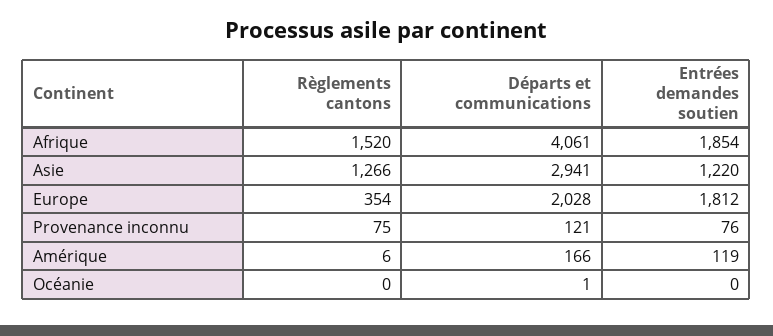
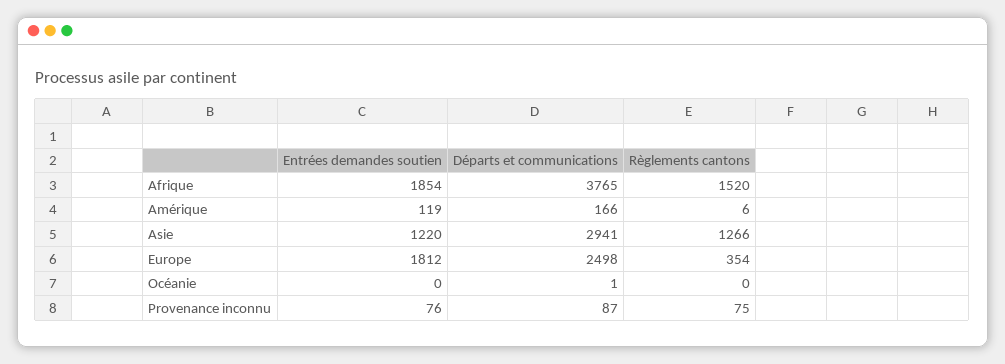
Départs et communications, Afrique: 4061 -> 3765
Départs et communications, Europe: 2028 -> 2498
Départs et communications, Provenance inconnu: 121 -> 87

